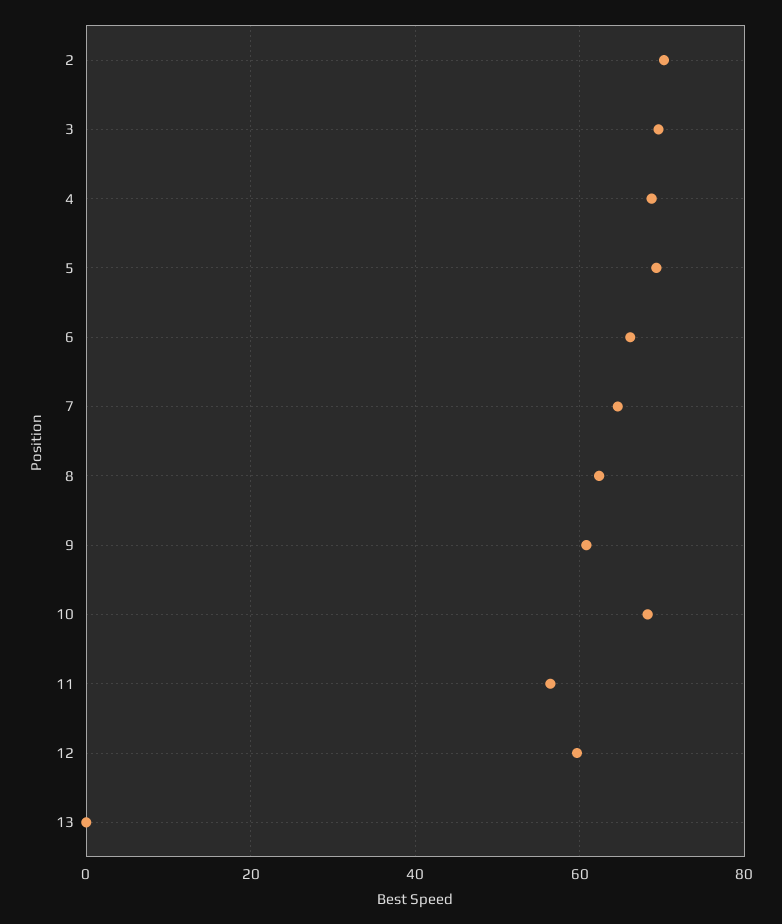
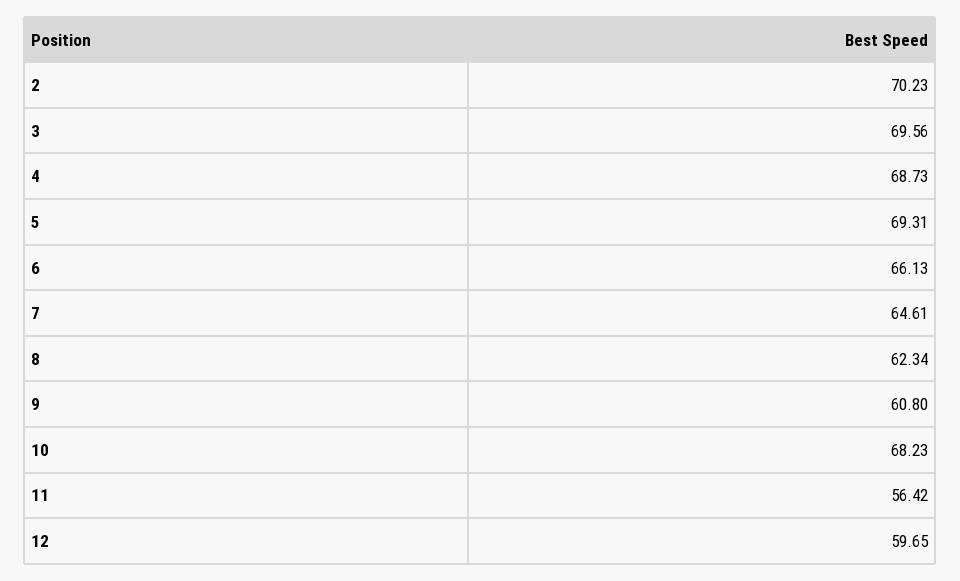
13: 0 -> none

